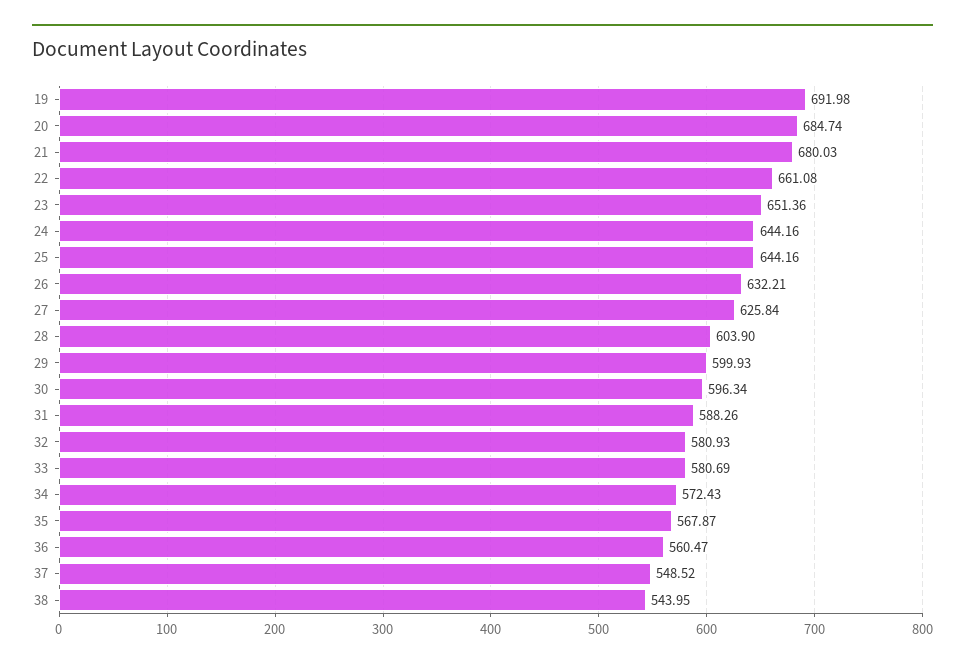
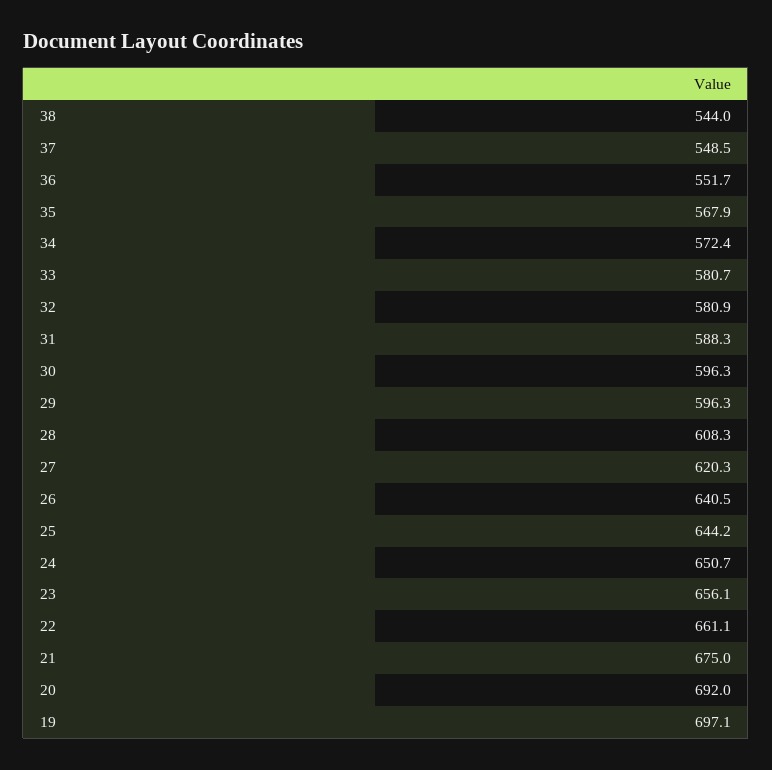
19: 691.98 -> 697.1
20: 684.74 -> 692
21: 680.03 -> 675
23: 651.36 -> 656.1
24: 644.16 -> 650.7
26: 632.21 -> 640.5
27: 625.84 -> 620.3
28: 603.9 -> 608.3
29: 599.93 -> 596.3
36: 560.47 -> 551.7

